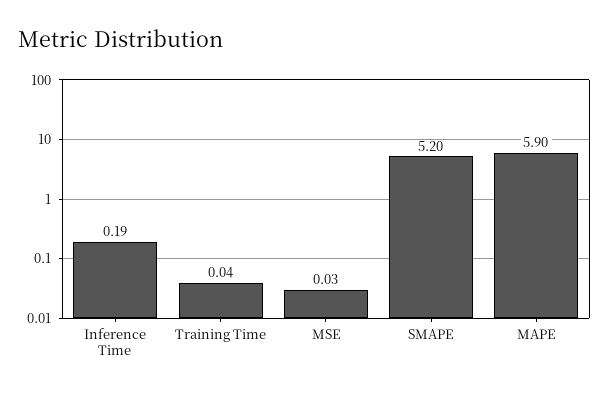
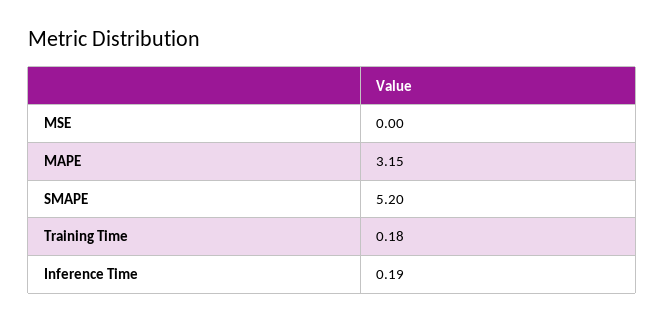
Training Time: 0.04 -> 0.18
MSE: 0.03 -> 0
MAPE: 5.9 -> 3.15

